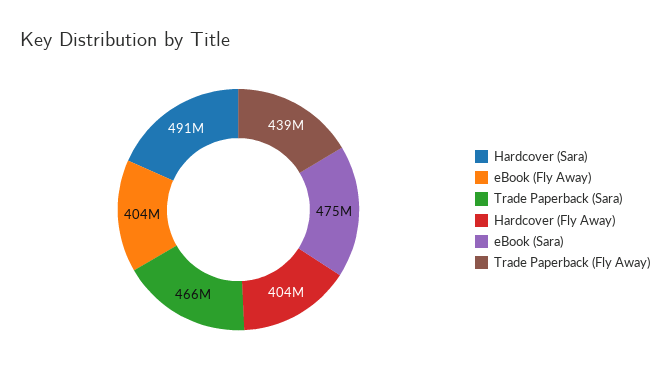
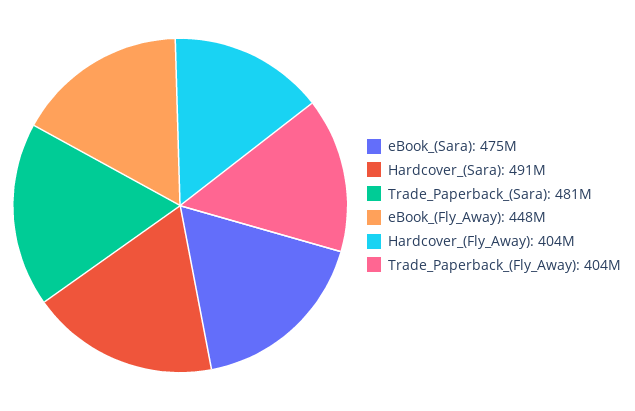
eBook (Fly Away): 404000000 -> 448000000
Trade Paperback (Sara): 466000000 -> 481000000
Trade Paperback (Fly Away): 439000000 -> 404000000

